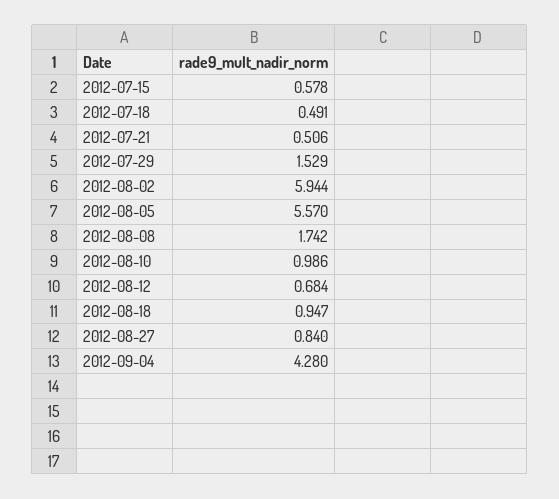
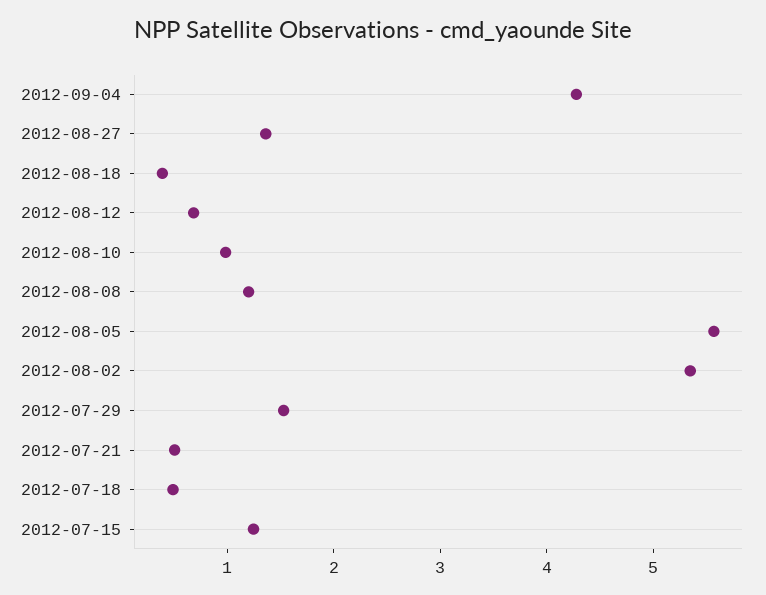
2012-07-15: 0.578 -> 1.2
2012-08-02: 5.944 -> 5.4
2012-08-08: 1.742 -> 1.2
2012-08-18: 0.947 -> 0.4
2012-08-27: 0.84 -> 1.4

